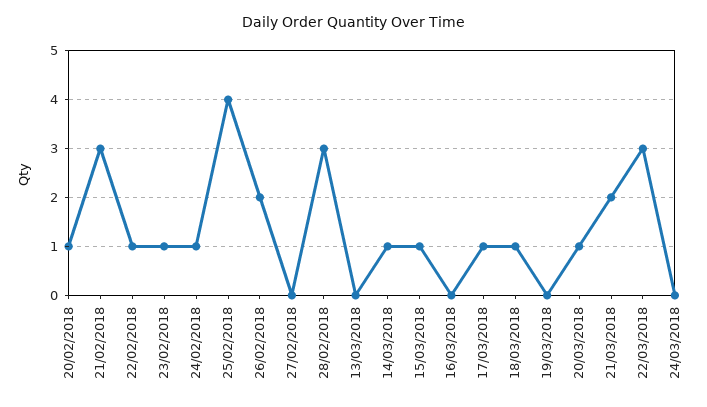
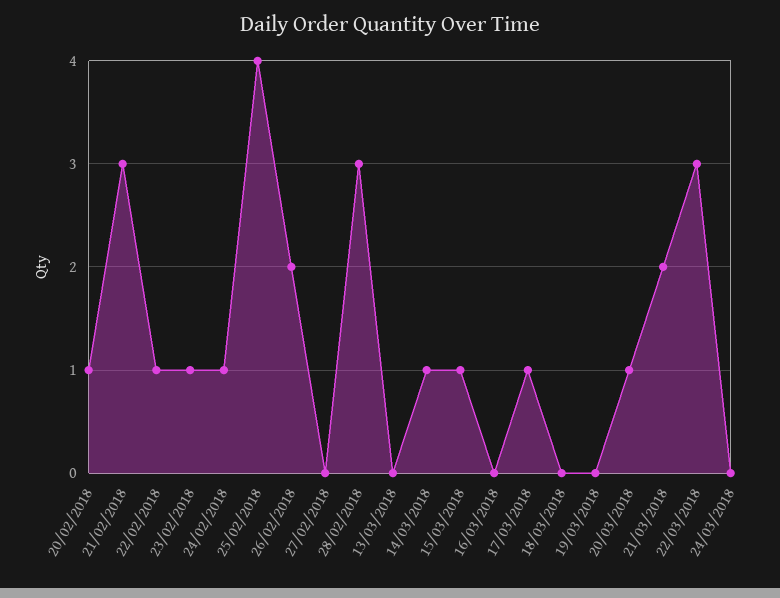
18/03/2018: 1 -> 0

